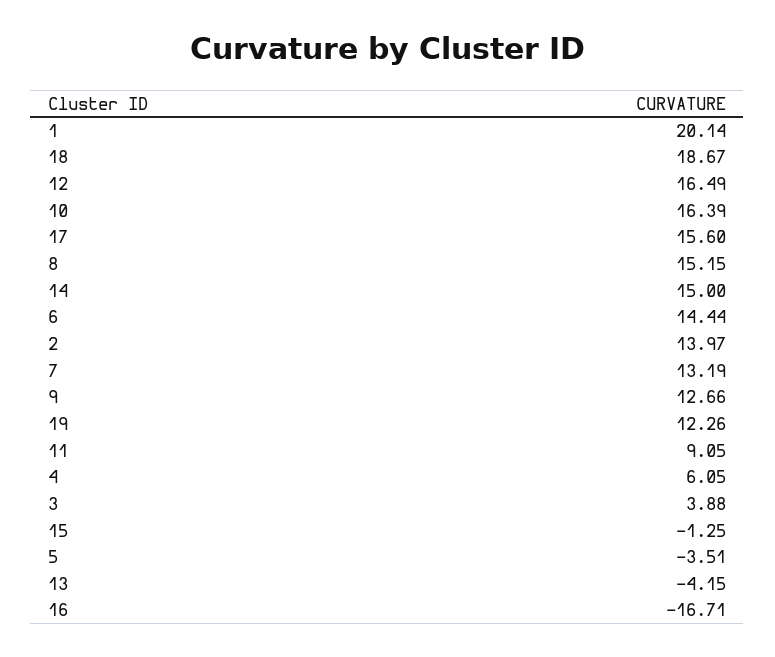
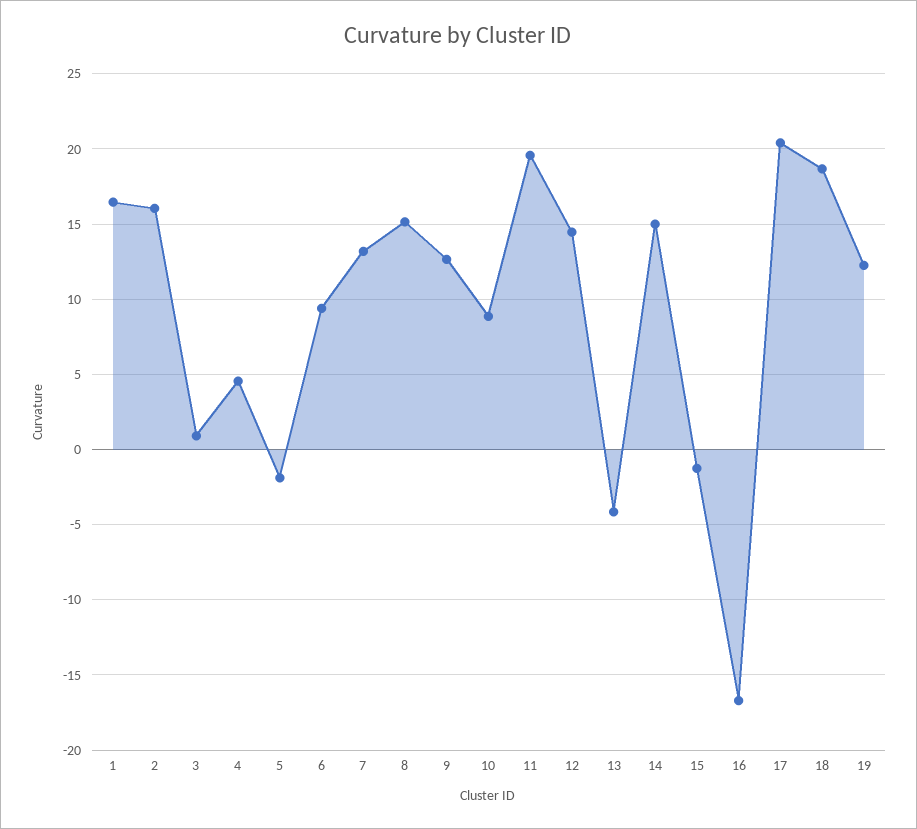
1: 20.14 -> 16.5
12: 16.49 -> 14.5
10: 16.39 -> 9
17: 15.6 -> 20.5
6: 14.44 -> 9.5
2: 13.97 -> 16
11: 9.05 -> 19.5
4: 6.05 -> 4.5
3: 3.88 -> 1
5: -3.51 -> -2

